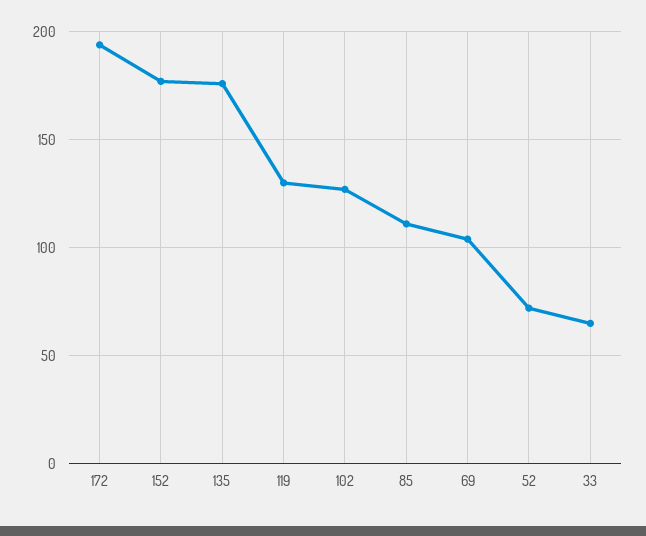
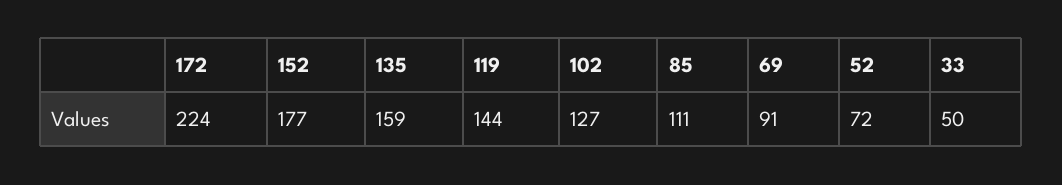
172: 195 -> 224
135: 175 -> 159
119: 130 -> 144
69: 105 -> 91
33: 65 -> 50

